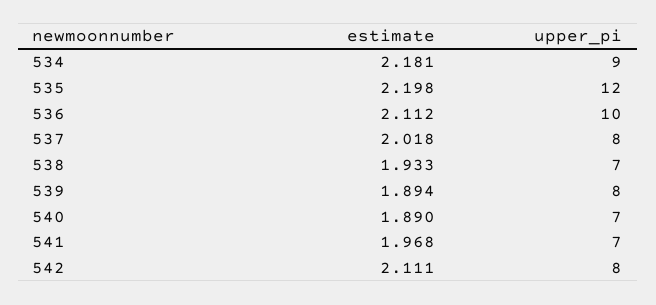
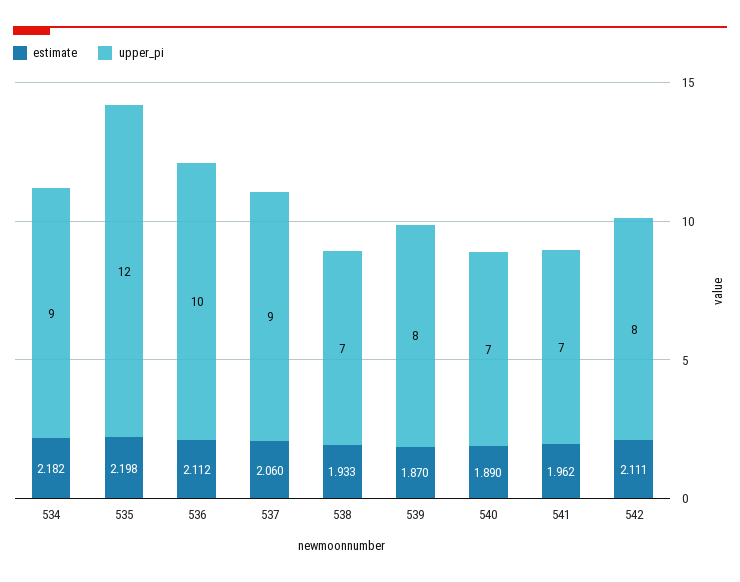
estimate, 534: 2.181 -> 2.182
estimate, 537: 2.018 -> 2.06
upper_pi, 537: 8 -> 9
estimate, 539: 1.894 -> 1.87
estimate, 541: 1.968 -> 1.962

